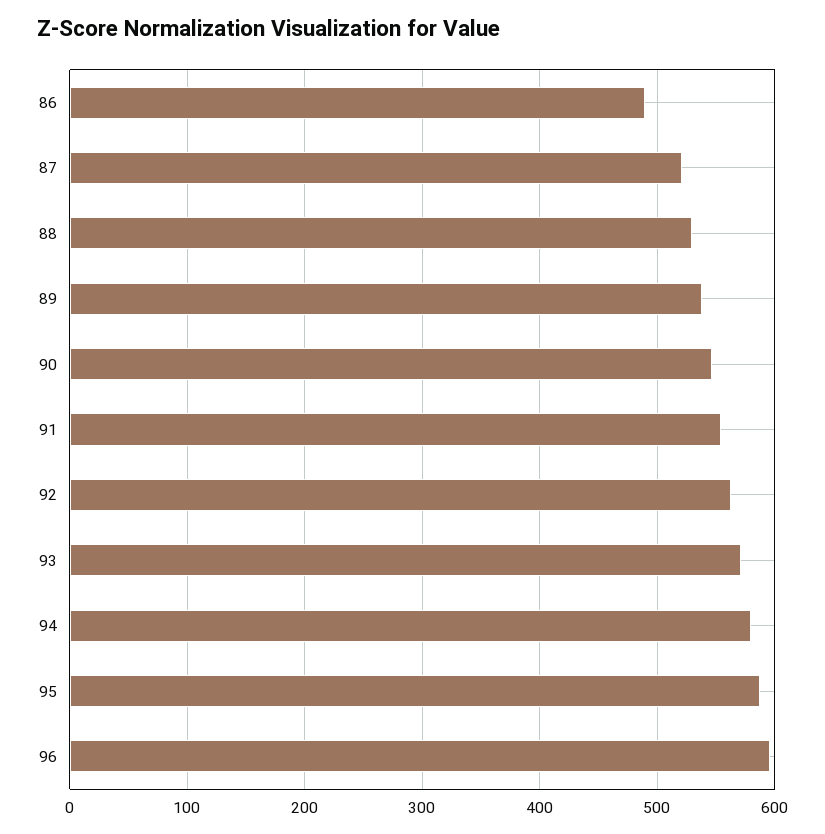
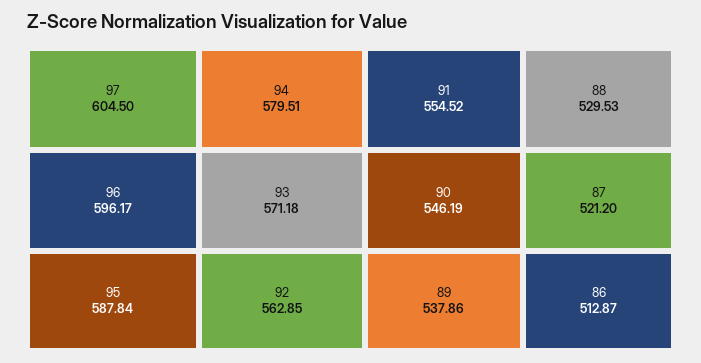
86: 490 -> 512.87
97: none -> 604.5

